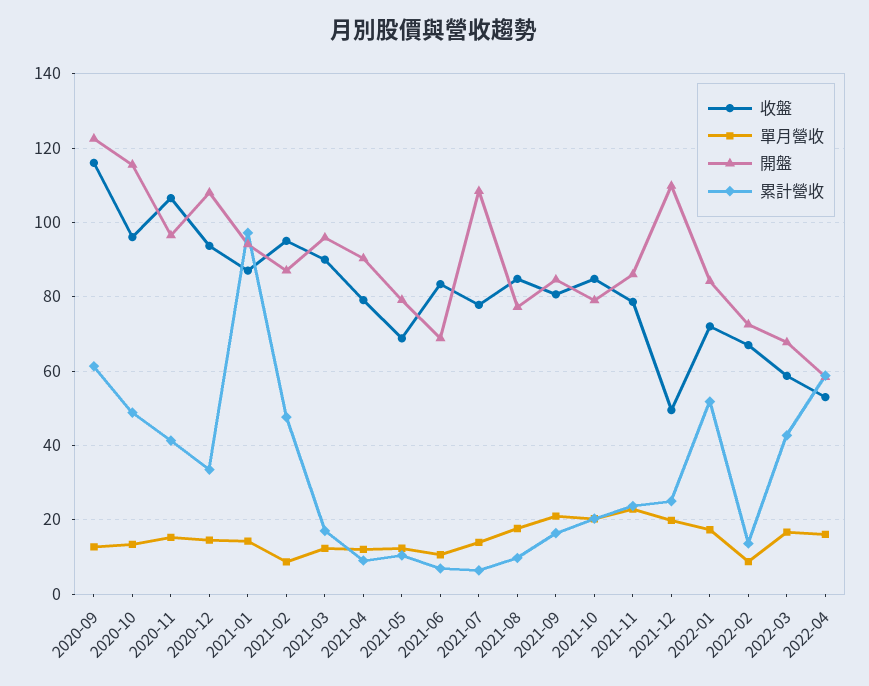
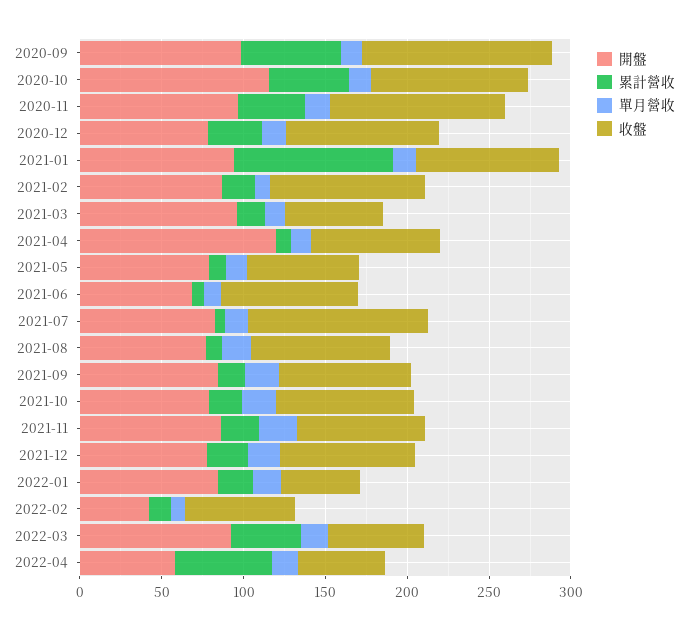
開盤, 2020-09: 122 -> 100
開盤, 2020-12: 108 -> 80
累計營收, 2021-02: 48 -> 20
收盤, 2021-03: 90 -> 60
開盤, 2021-04: 90 -> 120
收盤, 2021-07: 78 -> 110
開盤, 2021-07: 108 -> 80
收盤, 2021-12: 50 -> 80
開盤, 2021-12: 110 -> 80
收盤, 2022-01: 72 -> 50
累計營收, 2022-01: 52 -> 20
開盤, 2022-02: 72 -> 40
開盤, 2022-03: 68 -> 90

